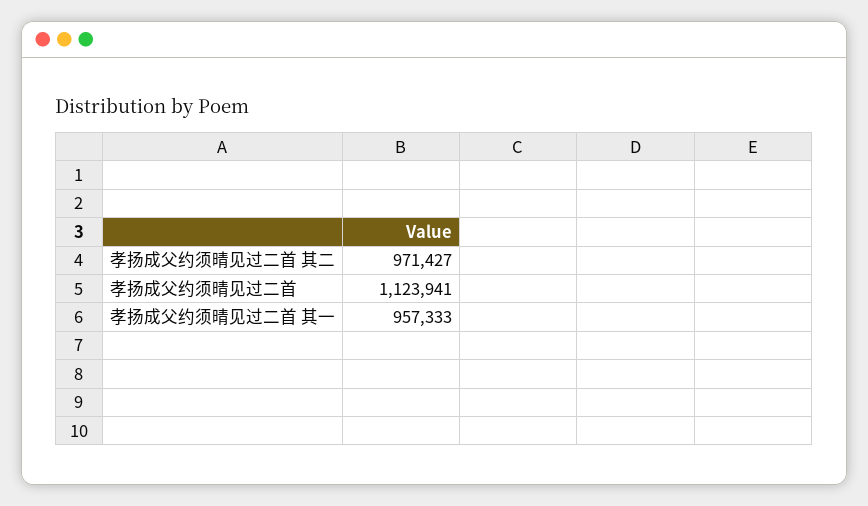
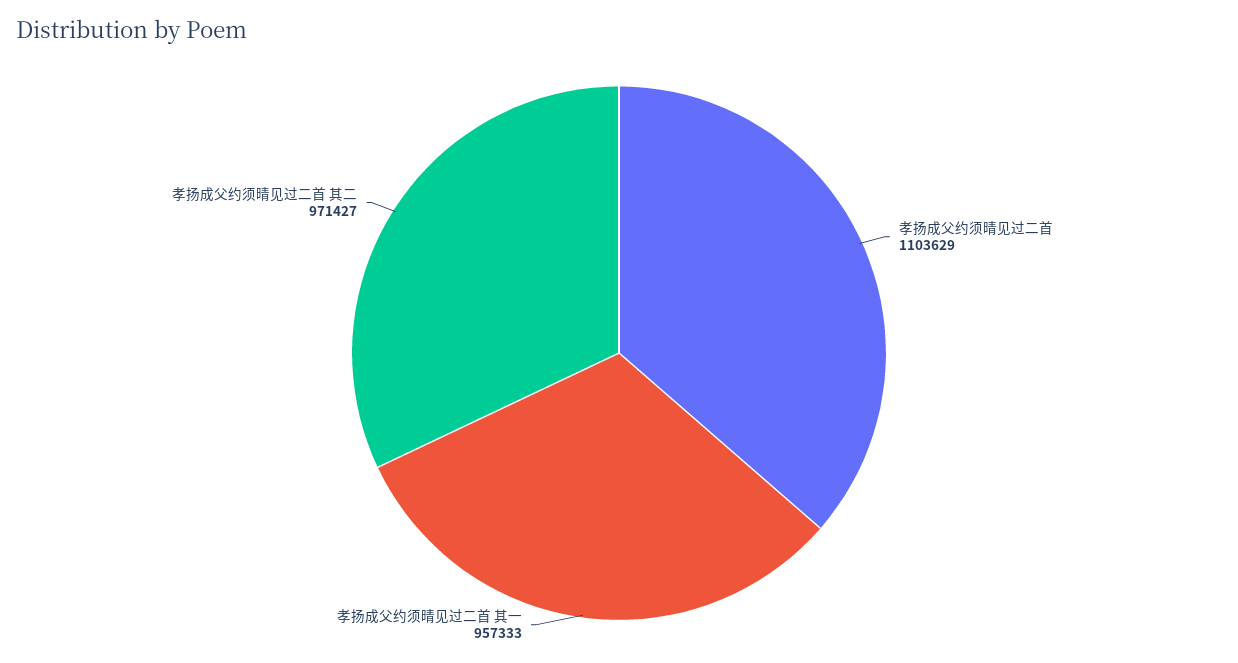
孝扬成父约须晴见过二首: 1123941 -> 1103629

